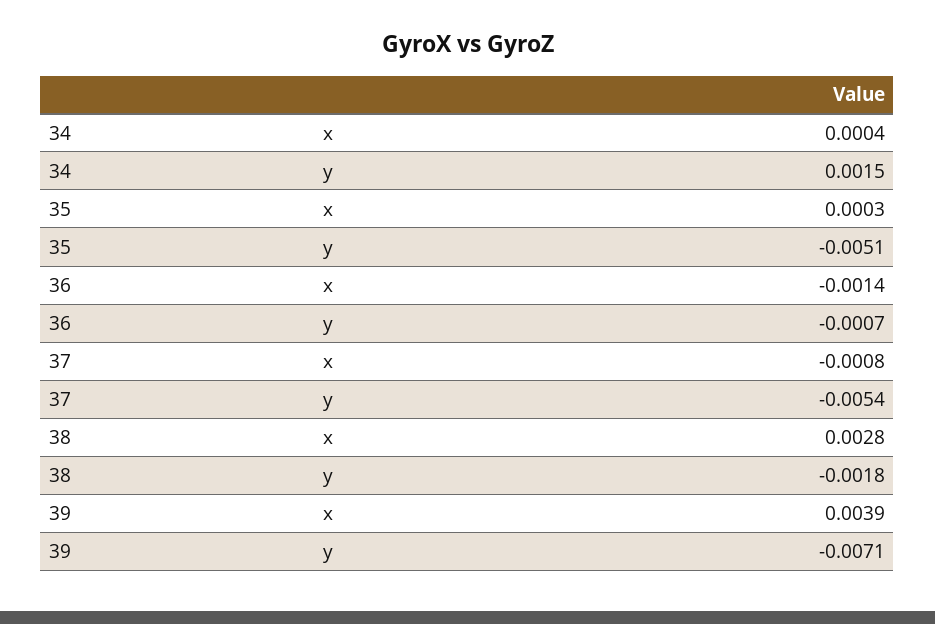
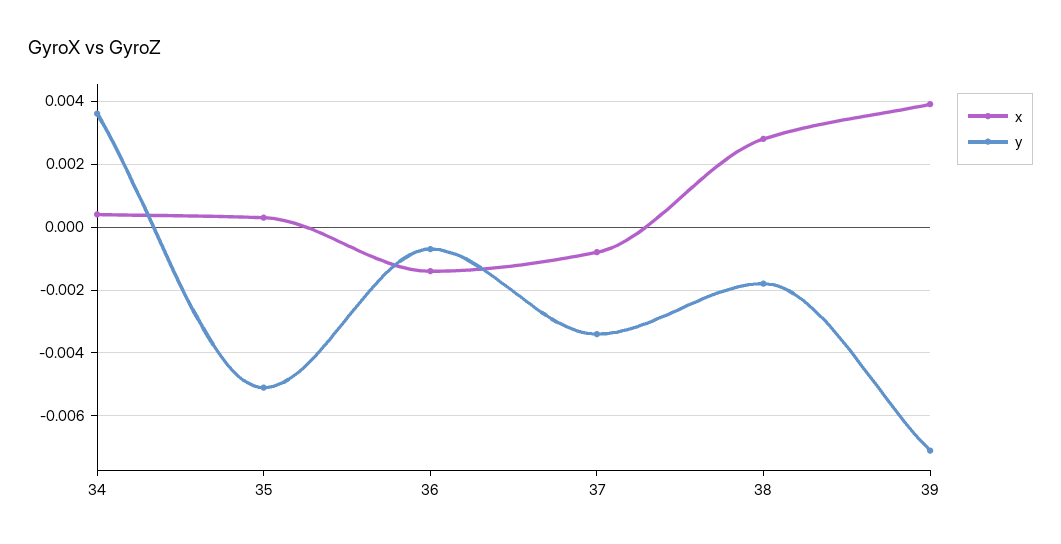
y, 34: 0.0015 -> 0.0035
y, 37: -0.0054 -> -0.0035

